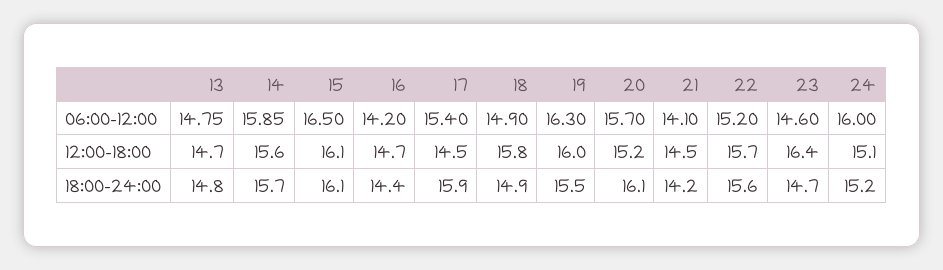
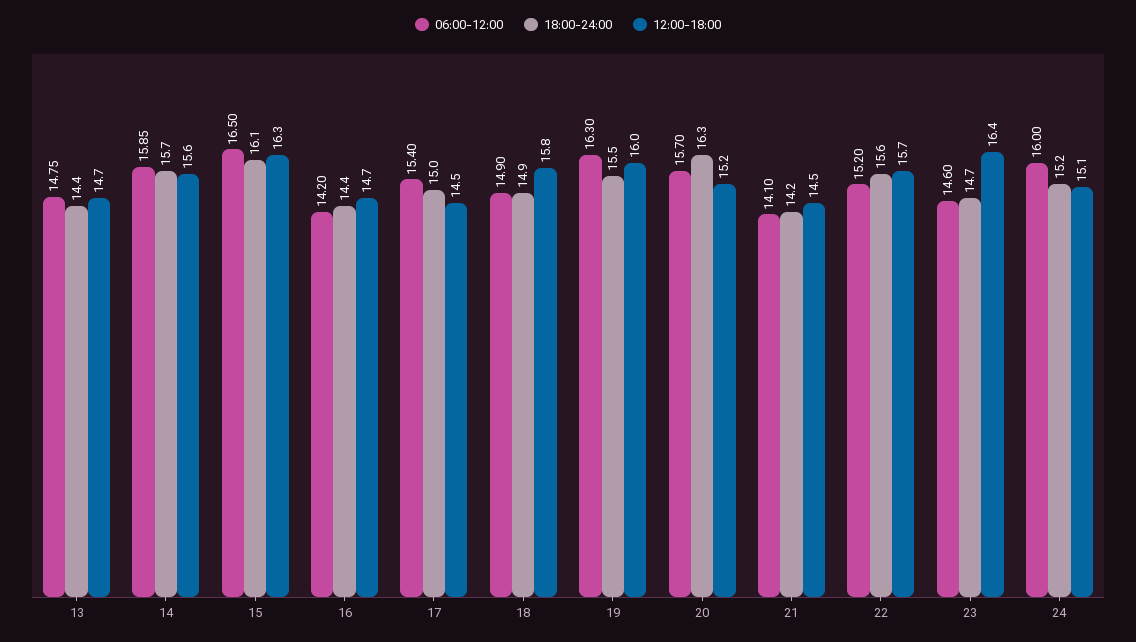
12:00-18:00, 15: 16.1 -> 16.3
18:00-24:00, 13: 14.8 -> 14.4
18:00-24:00, 17: 15.9 -> 15
18:00-24:00, 20: 16.1 -> 16.3

